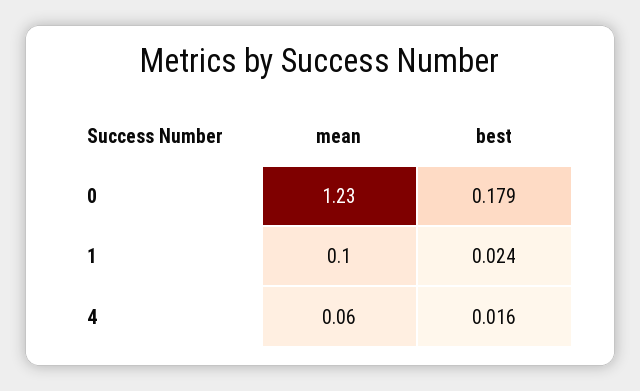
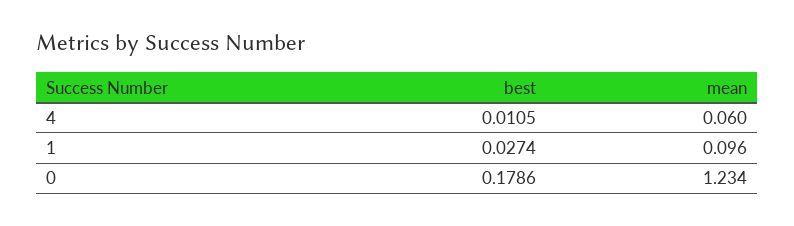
best, 1: 0.024 -> 0.0274
best, 4: 0.016 -> 0.0105

